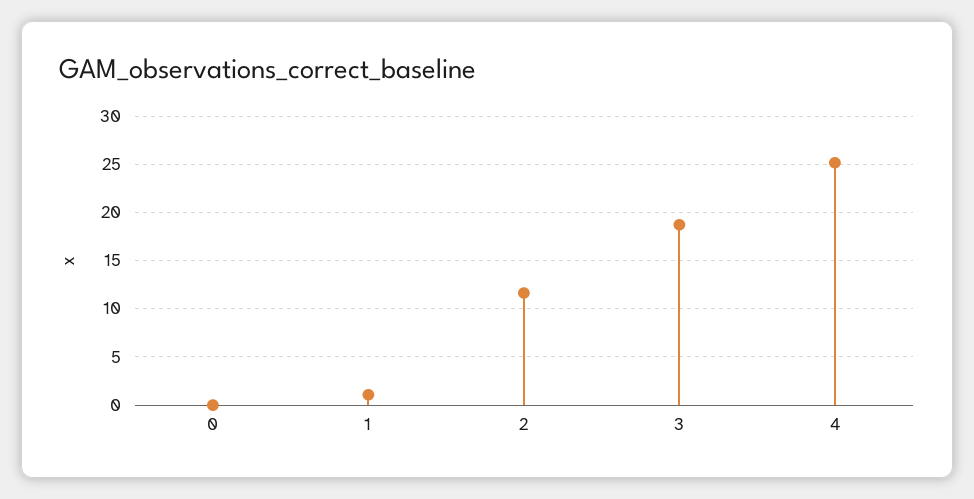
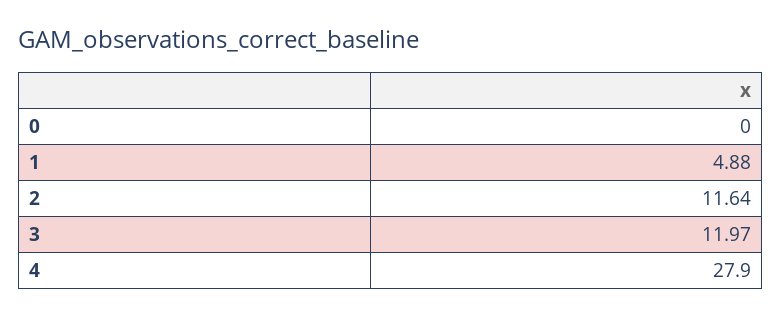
1: 1 -> 4.88
3: 19 -> 11.97
4: 25 -> 27.9

